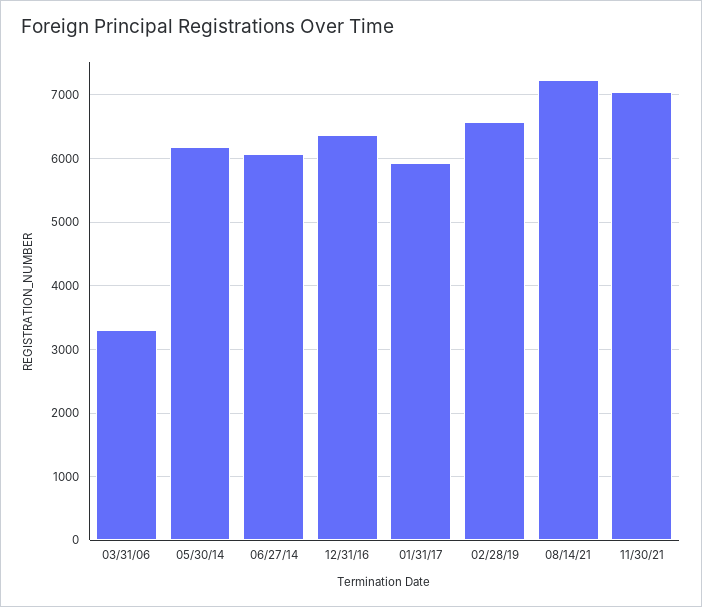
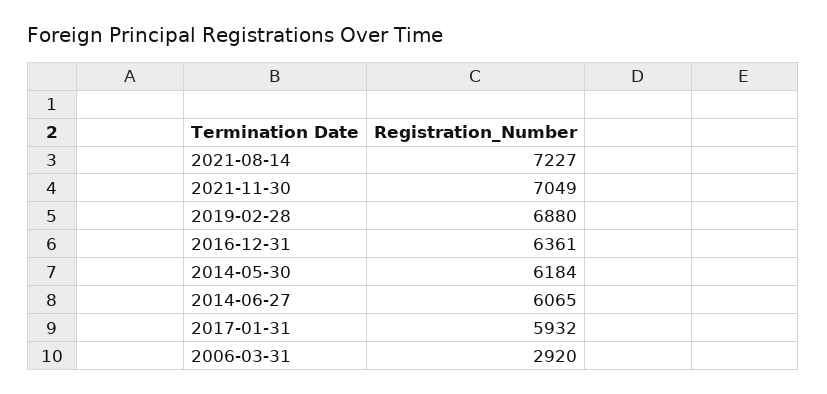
03/31/06: 3300 -> 2920
02/28/19: 6600 -> 6880

